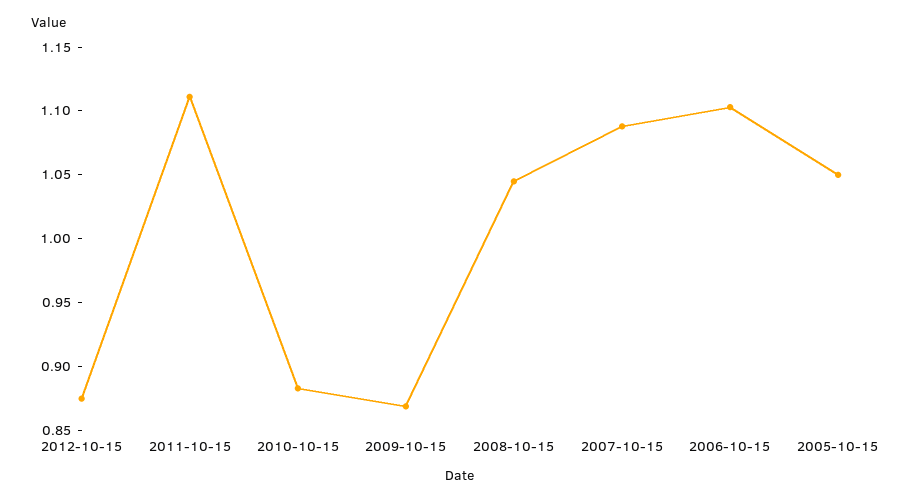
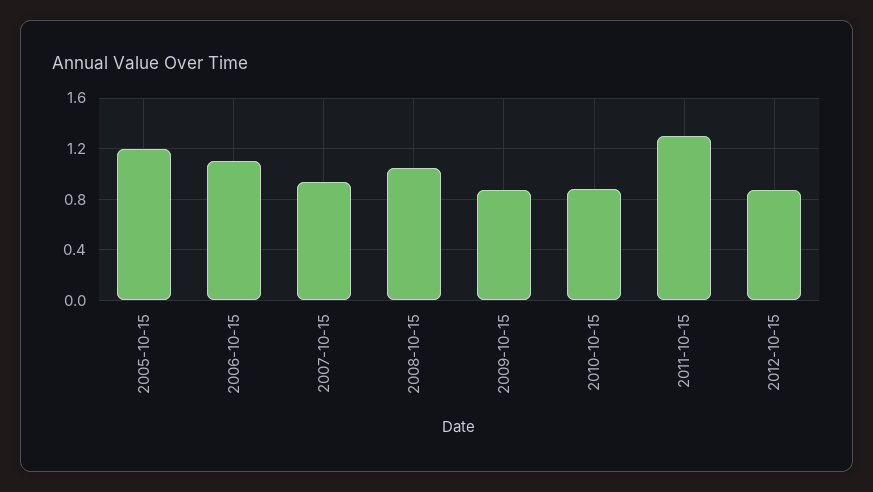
2011-10-15: 1.11 -> 1.3
2007-10-15: 1.09 -> 0.95
2005-10-15: 1.05 -> 1.2

